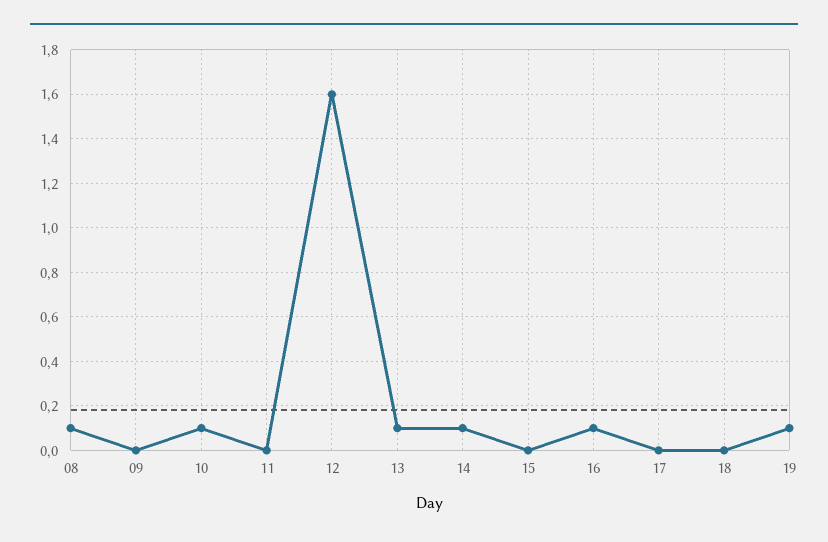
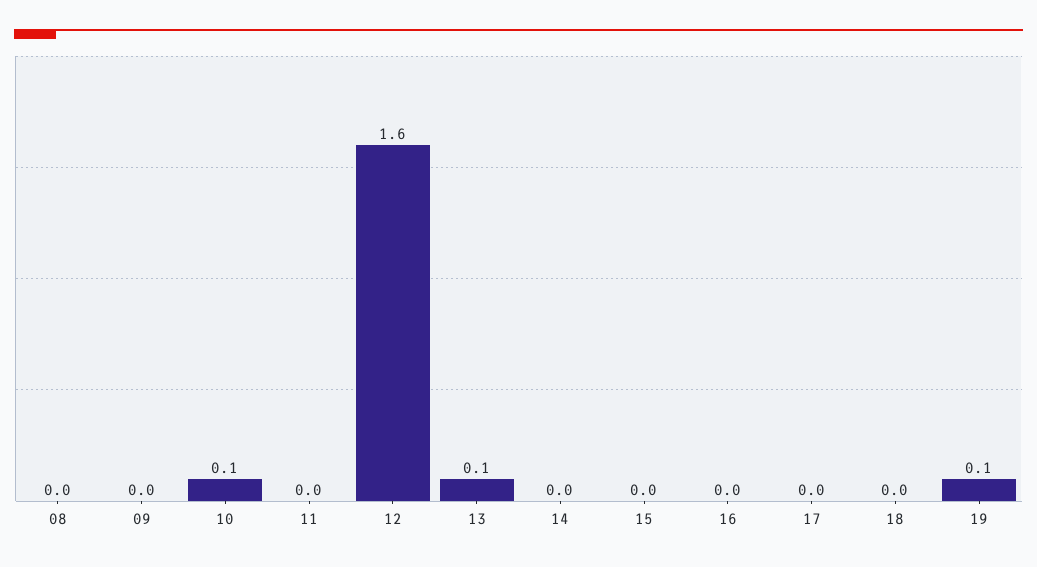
08: 0.1 -> 0
14: 0.1 -> 0
16: 0.1 -> 0

